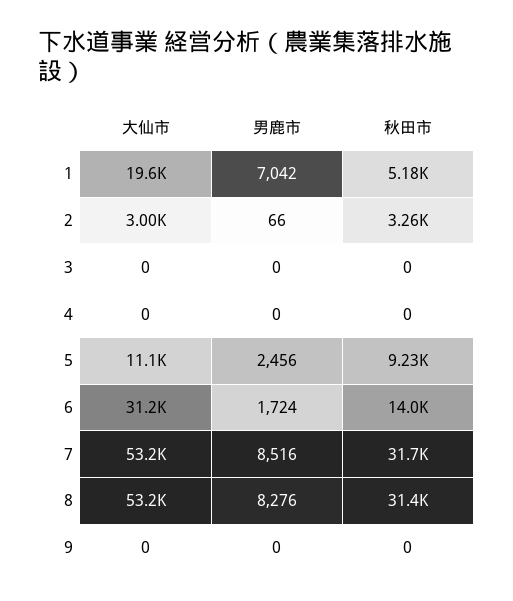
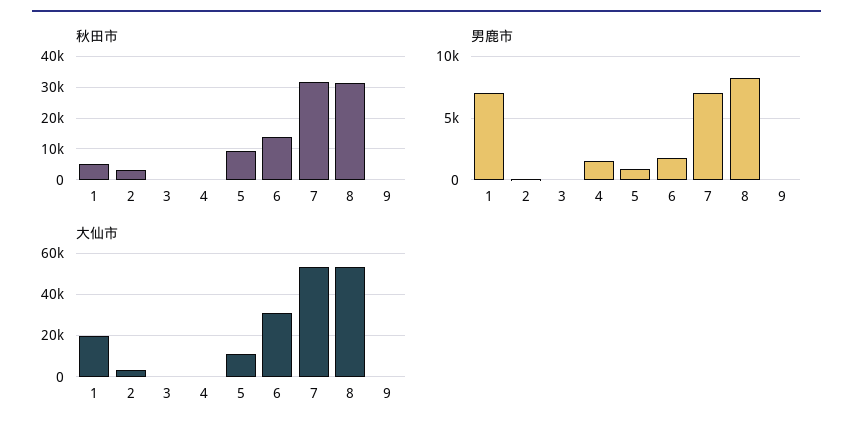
男鹿市, 4: 0 -> 1500
男鹿市, 5: 2456 -> 1000
男鹿市, 7: 8516 -> 7000

